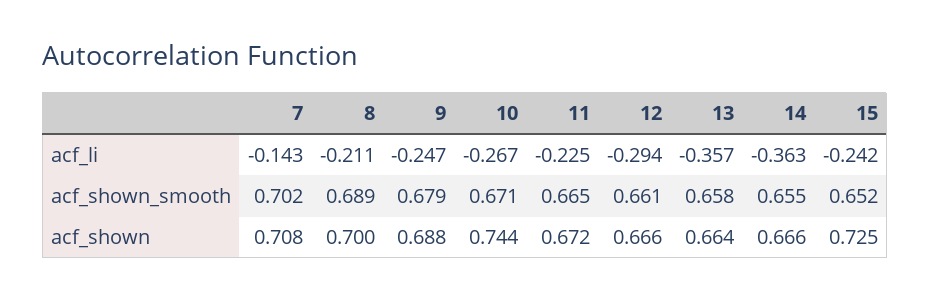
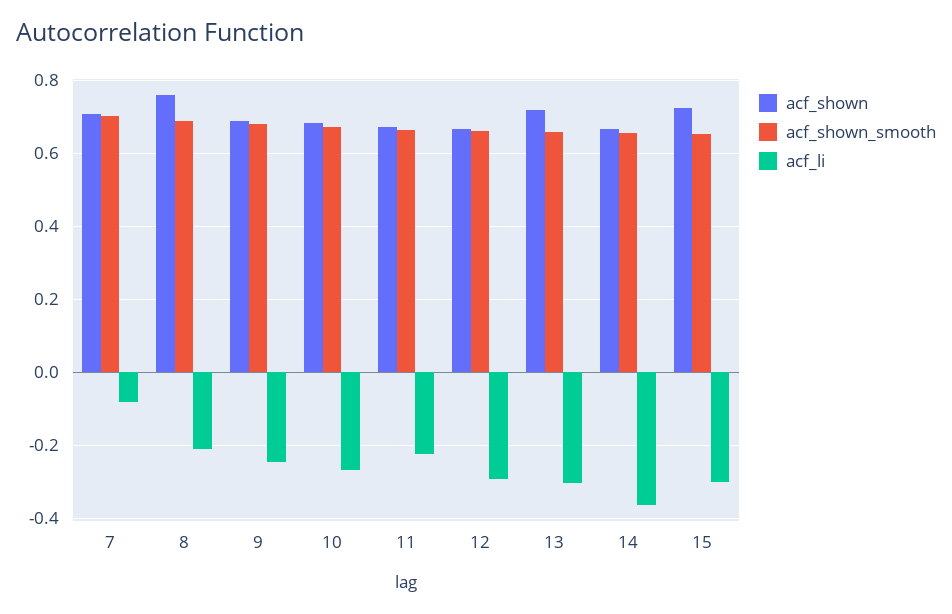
acf_li, 7: -0.143 -> -0.08
acf_li, 13: -0.357 -> -0.3
acf_li, 15: -0.242 -> -0.3
acf_shown, 8: 0.7 -> 0.76
acf_shown, 10: 0.744 -> 0.68
acf_shown, 13: 0.664 -> 0.72

